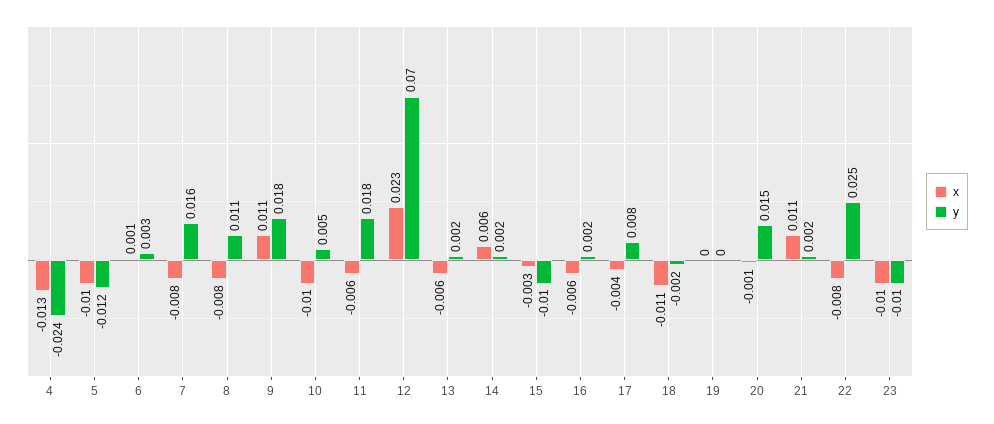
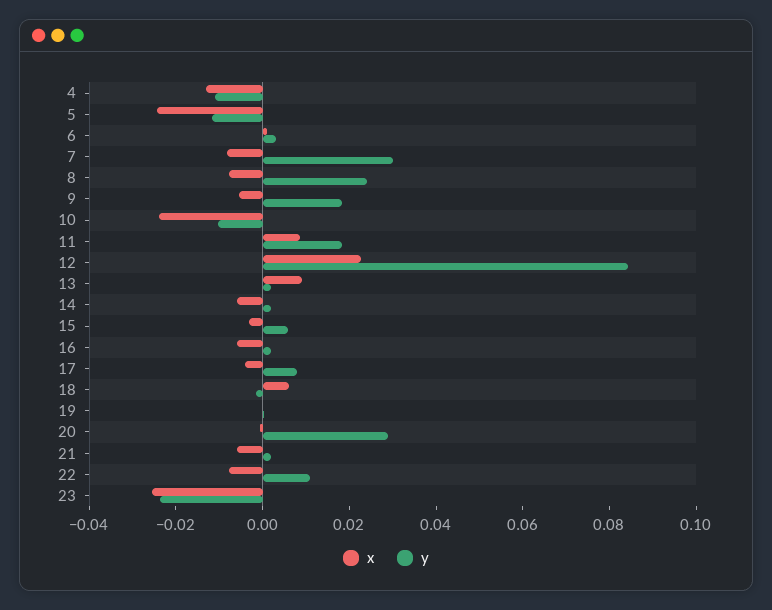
y, 4: -0.024 -> -0.01
x, 5: -0.01 -> -0.025
y, 7: 0.016 -> 0.03
y, 8: 0.011 -> 0.025
x, 9: 0.011 -> -0.005
x, 10: -0.01 -> -0.025
y, 10: 0.005 -> -0.01
x, 11: -0.006 -> 0.01
y, 12: 0.07 -> 0.085
x, 13: -0.006 -> 0.01
x, 14: 0.006 -> -0.005
y, 15: -0.01 -> 0.005
x, 18: -0.011 -> 0.005
y, 20: 0.015 -> 0.03
x, 21: 0.011 -> -0.005
y, 22: 0.025 -> 0.01
x, 23: -0.01 -> -0.025
y, 23: -0.01 -> -0.025

